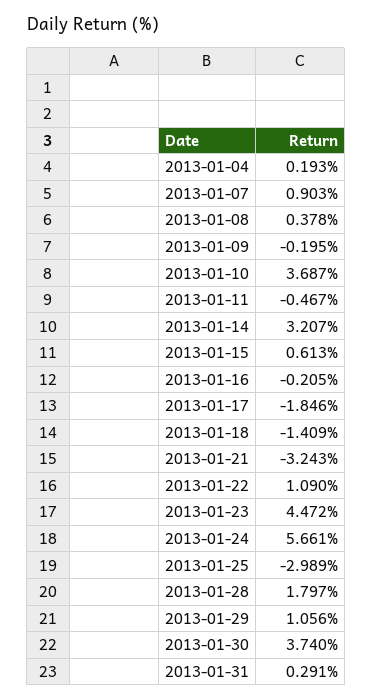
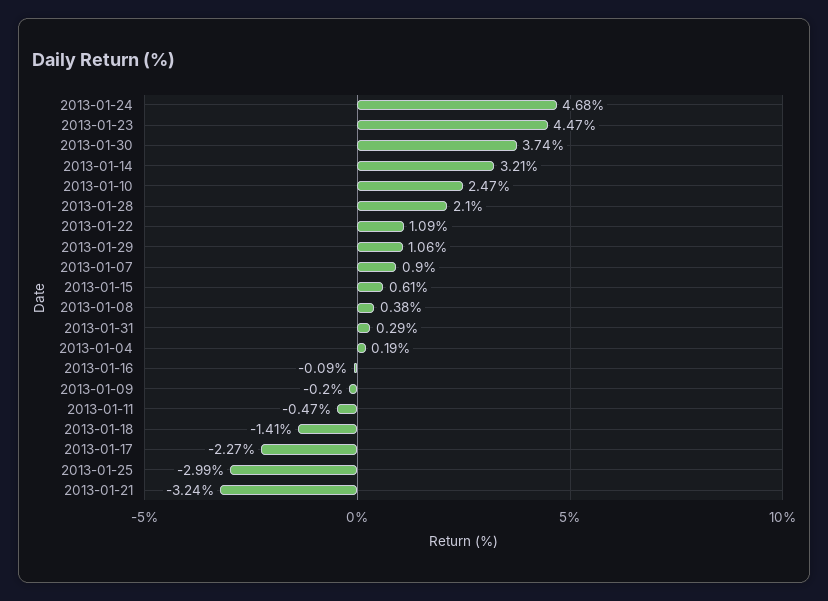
2013-01-10: 3.687 -> 2.47
2013-01-16: -0.205 -> -0.09
2013-01-17: -1.846 -> -2.27
2013-01-24: 5.661 -> 4.68
2013-01-28: 1.797 -> 2.1

